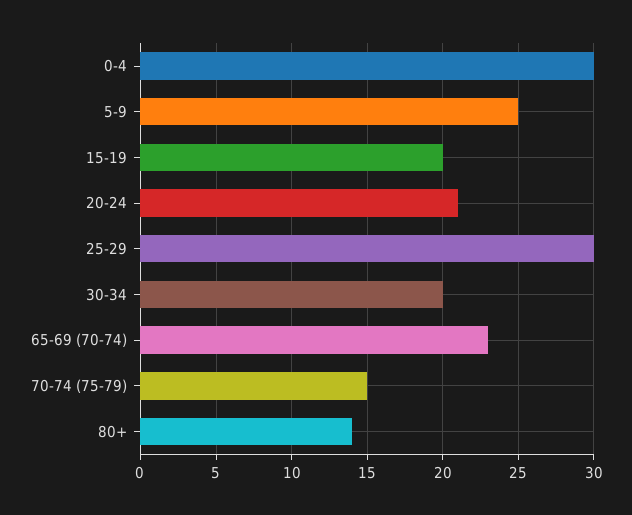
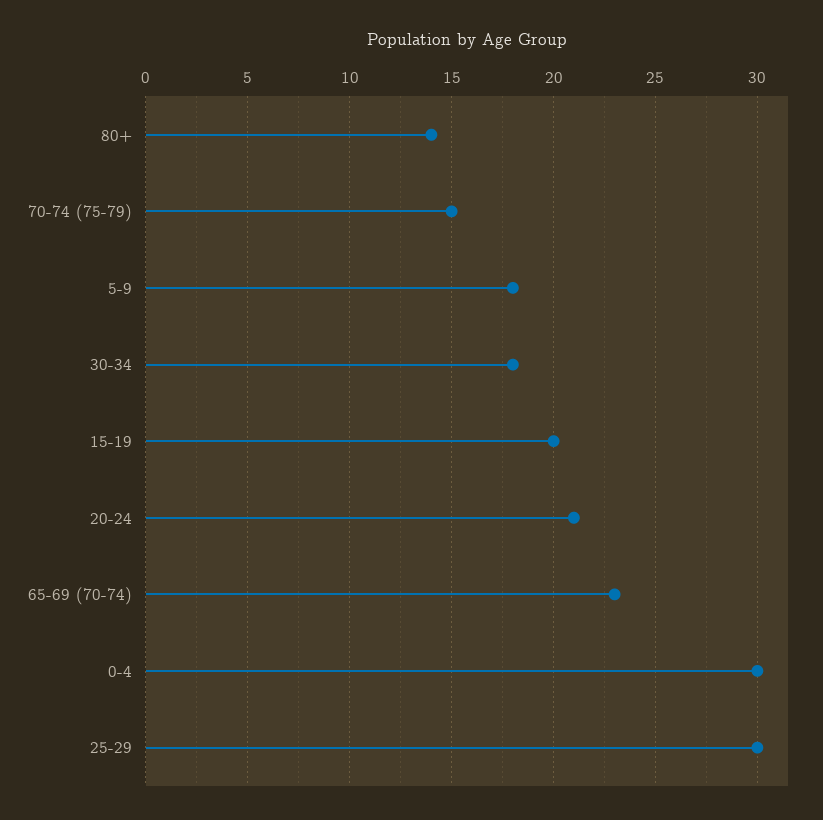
5-9: 25 -> 18
30-34: 20 -> 18

